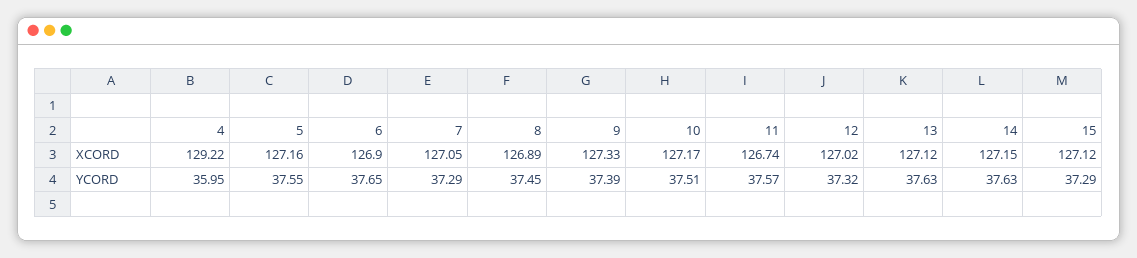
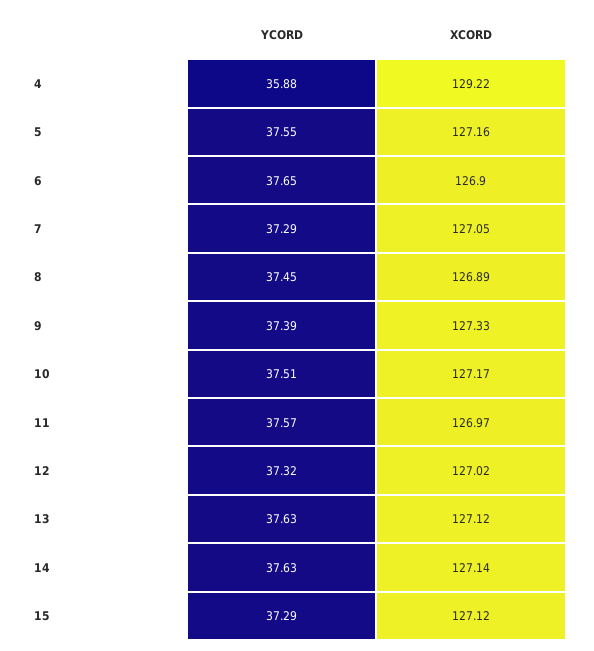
11, XCORD: 126.74 -> 126.97
14, XCORD: 127.15 -> 127.14
4, YCORD: 35.95 -> 35.88

